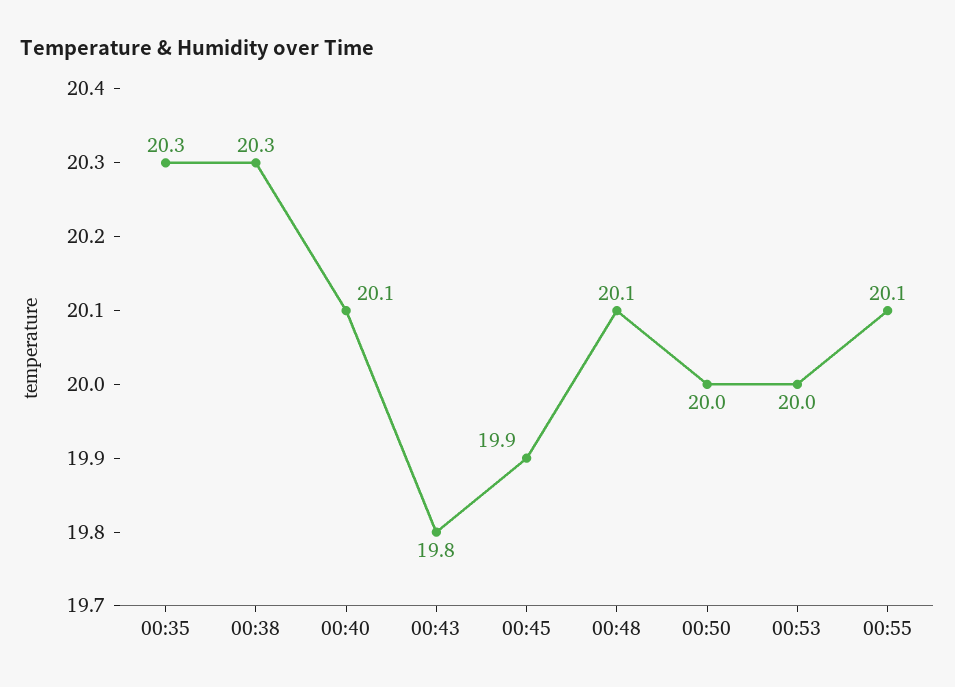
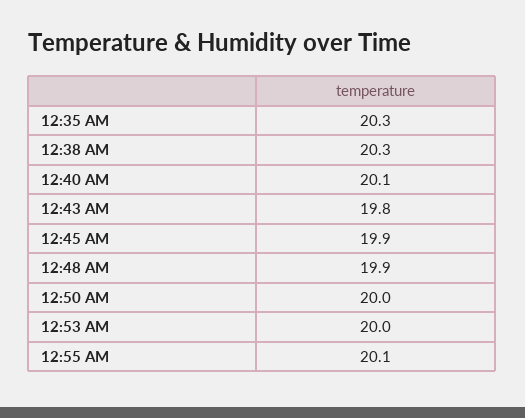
00:48: 20.1 -> 19.9

